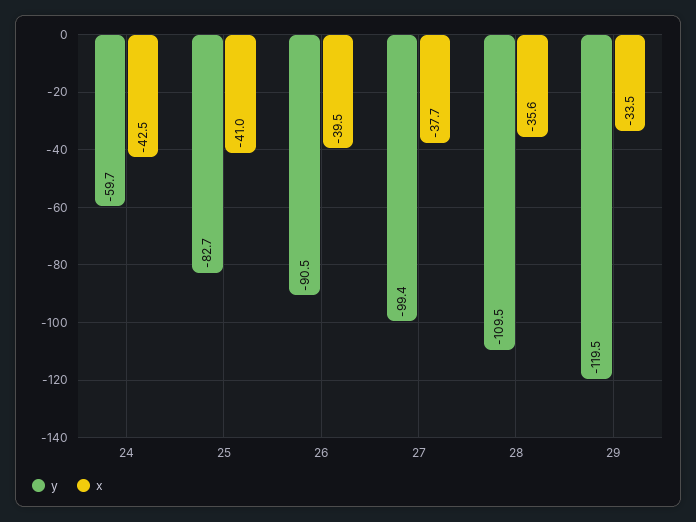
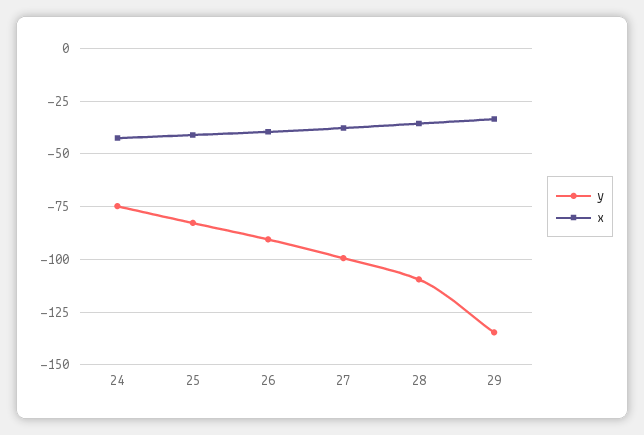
y, 24: -59.7 -> -75
y, 29: -119.5 -> -135

